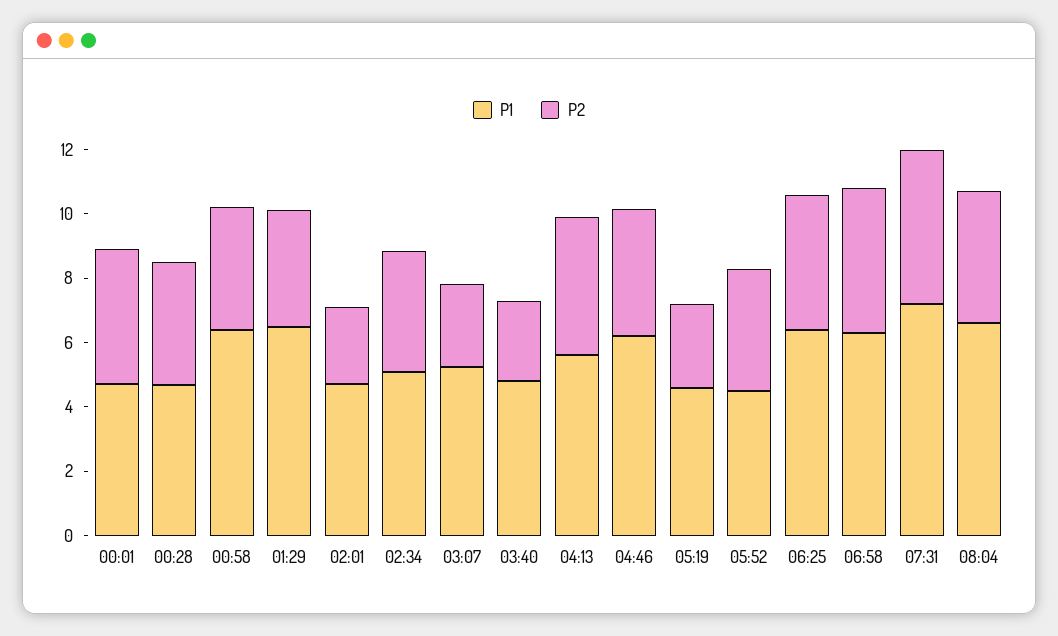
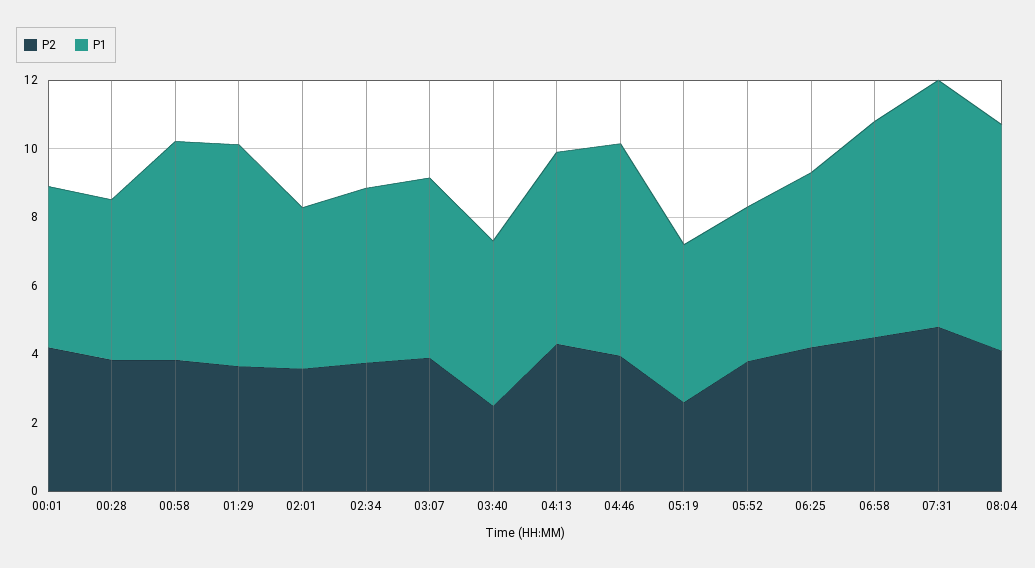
P2, 02:01: 2.5 -> 3.5
P2, 03:07: 2.5 -> 4
P1, 06:25: 6.5 -> 5

